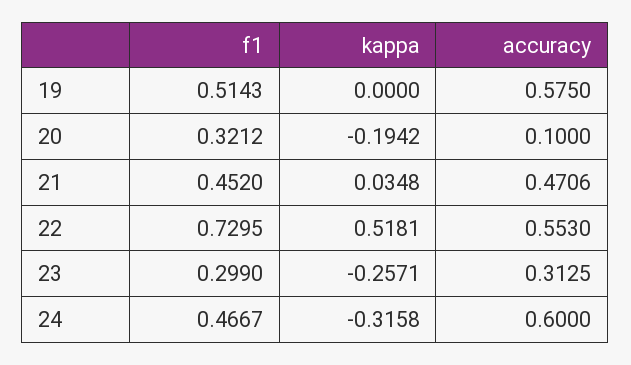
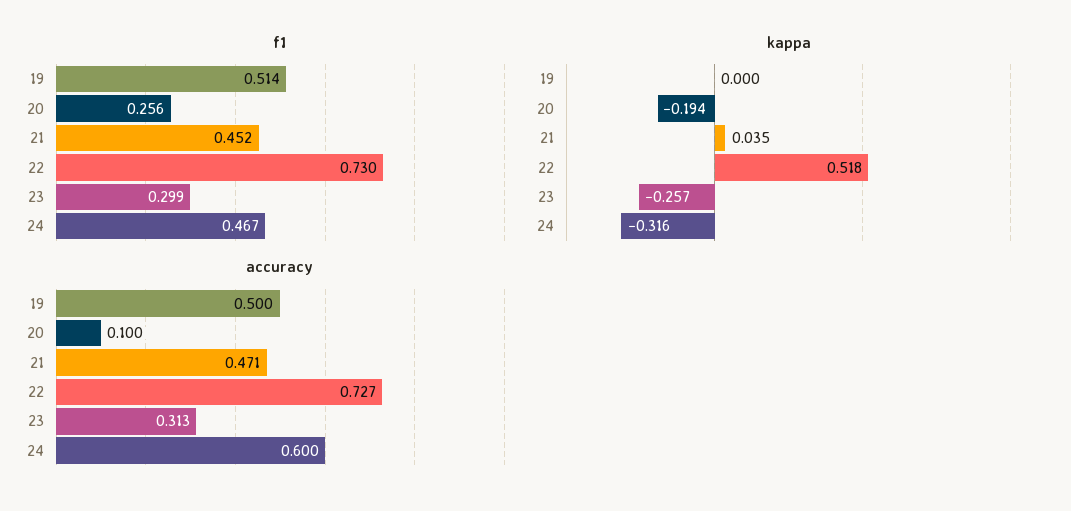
accuracy, 19: 0.575 -> 0.5
f1, 20: 0.3212 -> 0.256
accuracy, 22: 0.553 -> 0.727

